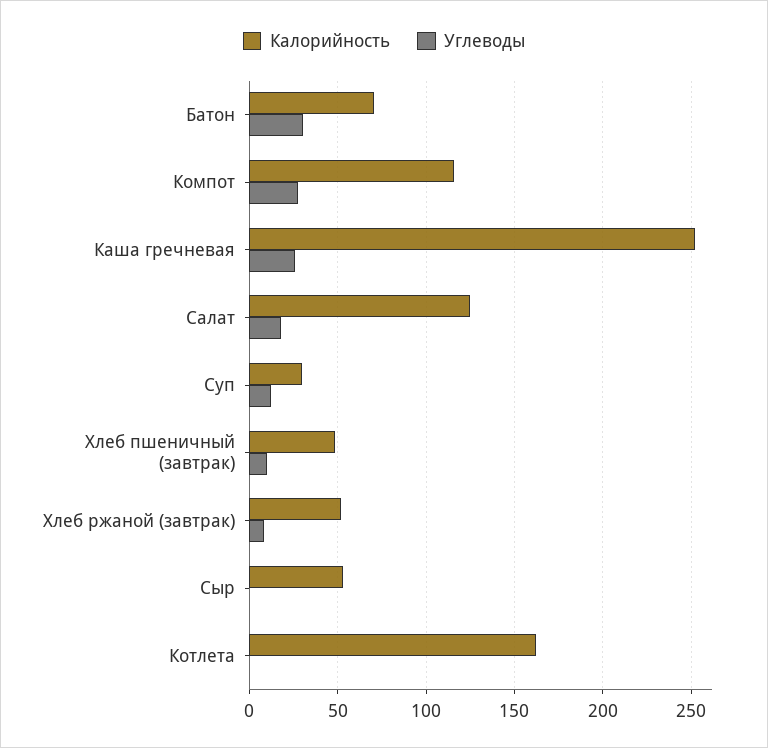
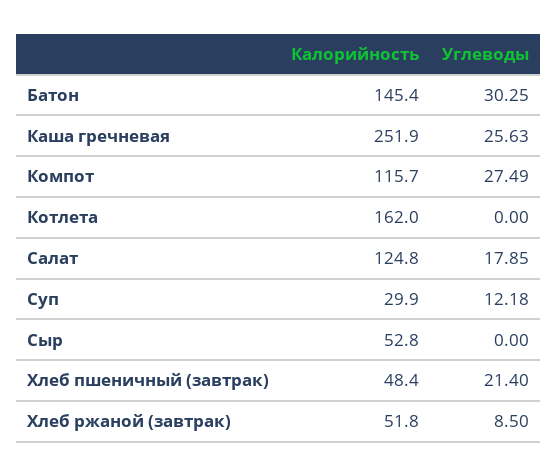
Калорийность, Батон: 70 -> 145.4
Углеводы, Хлеб пшеничный (завтрак): 10 -> 21.4

